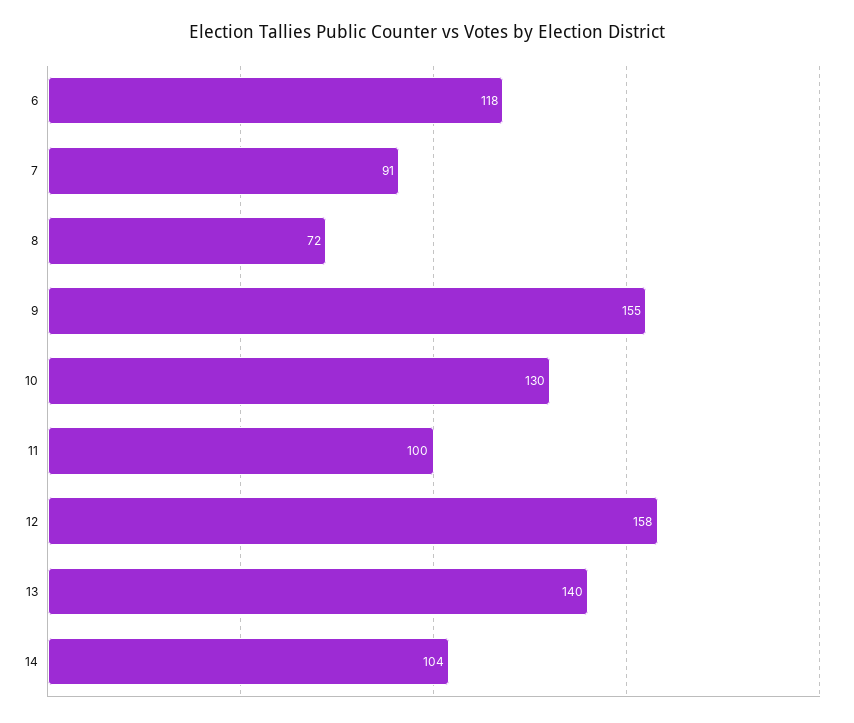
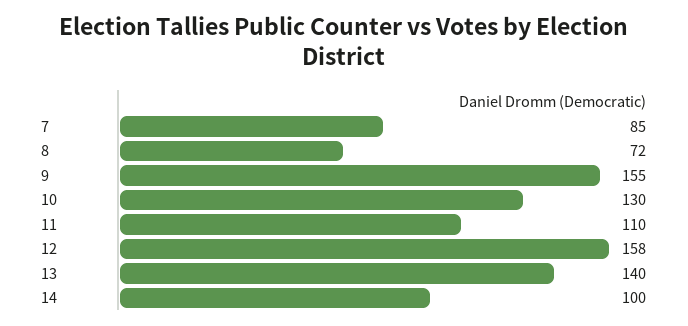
6: 118 -> none
7: 91 -> 85
11: 100 -> 110
14: 104 -> 100

